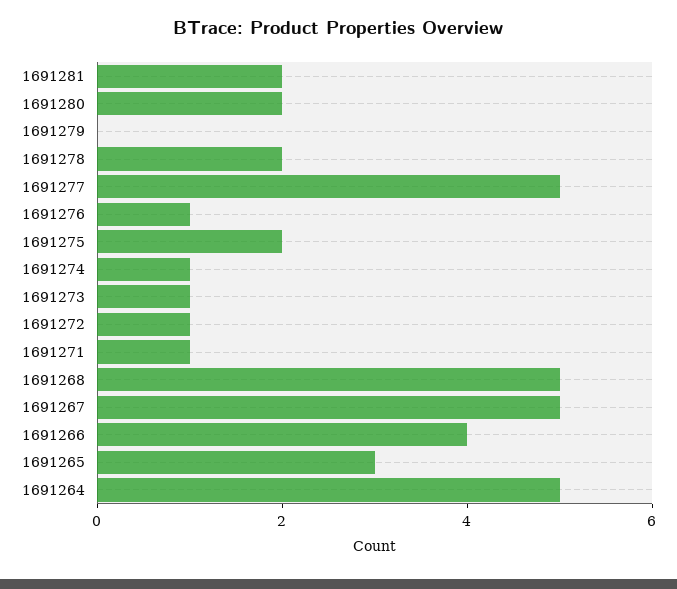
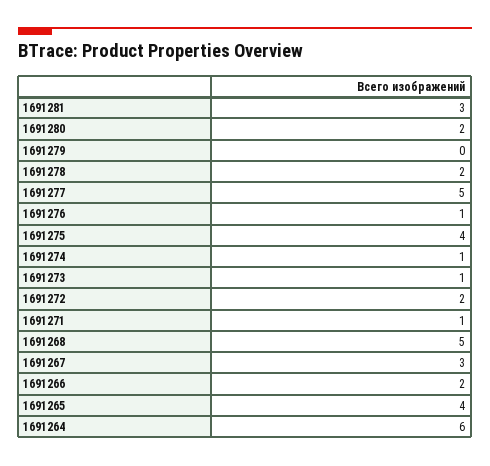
1691281: 2 -> 3
1691275: 2 -> 4
1691272: 1 -> 2
1691267: 5 -> 3
1691266: 4 -> 2
1691265: 3 -> 4
1691264: 5 -> 6

